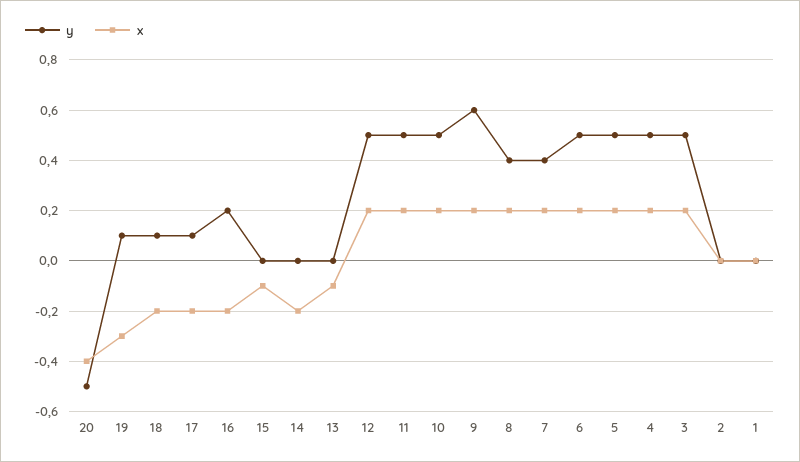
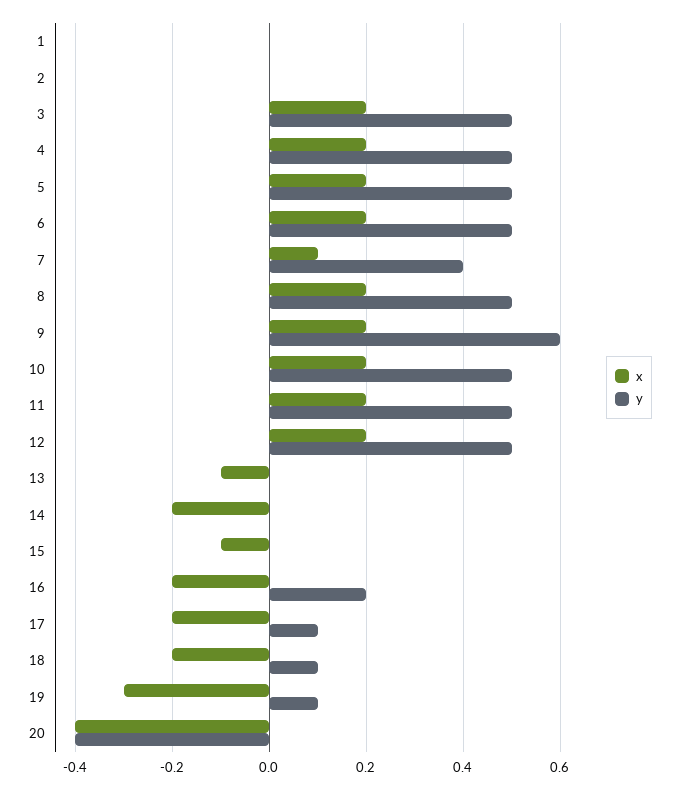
y, 20: -0.5 -> -0.4
y, 8: 0.4 -> 0.5
x, 7: 0.2 -> 0.1

